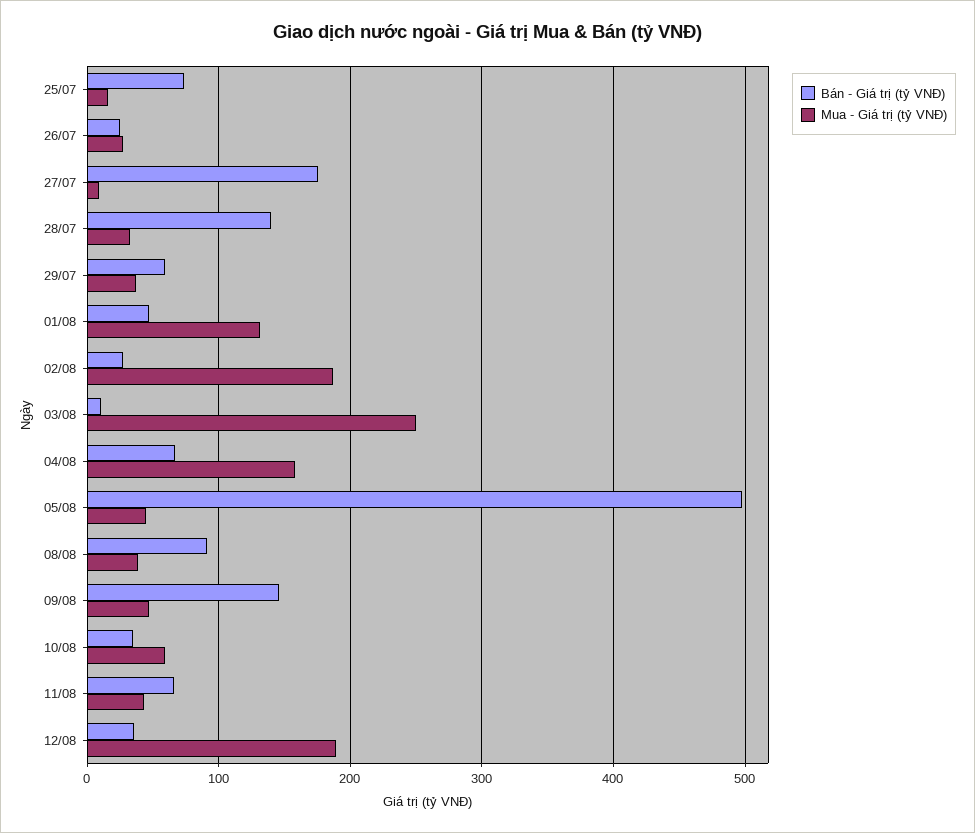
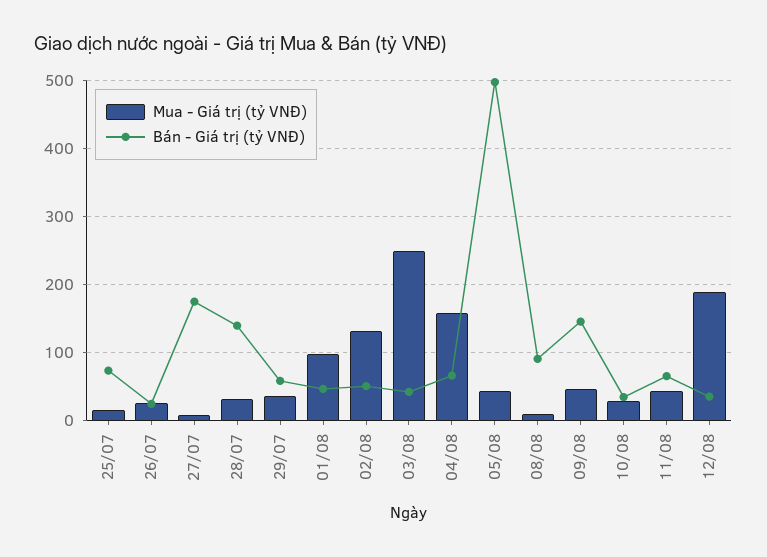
Mua - Giá trị (tỷ VNĐ), 01/08: 130 -> 100
Bán - Giá trị (tỷ VNĐ), 02/08: 30 -> 50
Mua - Giá trị (tỷ VNĐ), 02/08: 190 -> 130
Bán - Giá trị (tỷ VNĐ), 03/08: 10 -> 40
Mua - Giá trị (tỷ VNĐ), 08/08: 40 -> 10
Mua - Giá trị (tỷ VNĐ), 10/08: 60 -> 30

